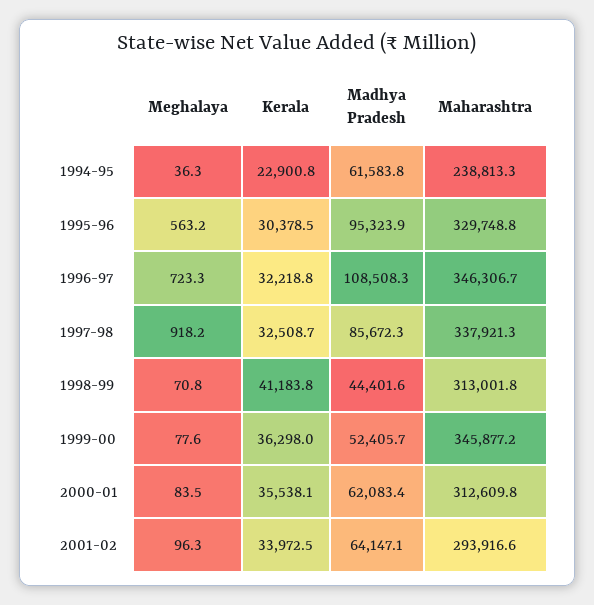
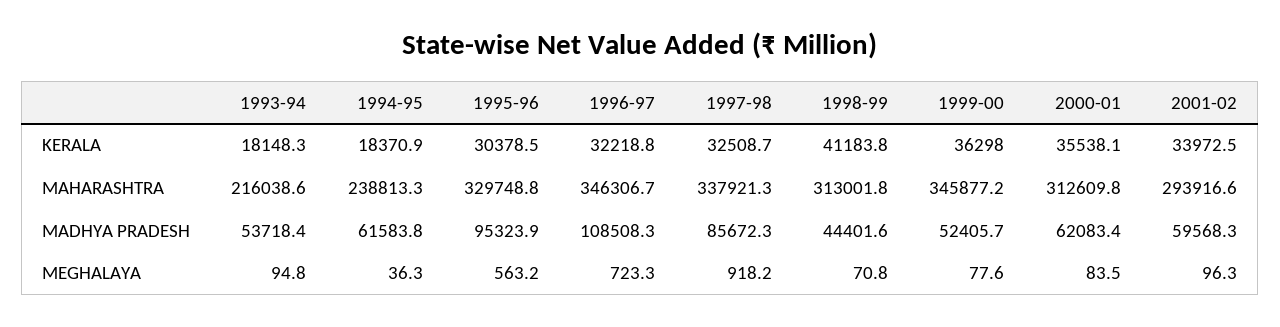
Kerala, 1994-95: 22900.8 -> 18370.9
Madhya Pradesh, 2001-02: 64147.1 -> 59568.3
Kerala, 1993-94: none -> 18148.3
Maharashtra, 1993-94: none -> 216038.6
Madhya Pradesh, 1993-94: none -> 53718.4
Meghalaya, 1993-94: none -> 94.8

